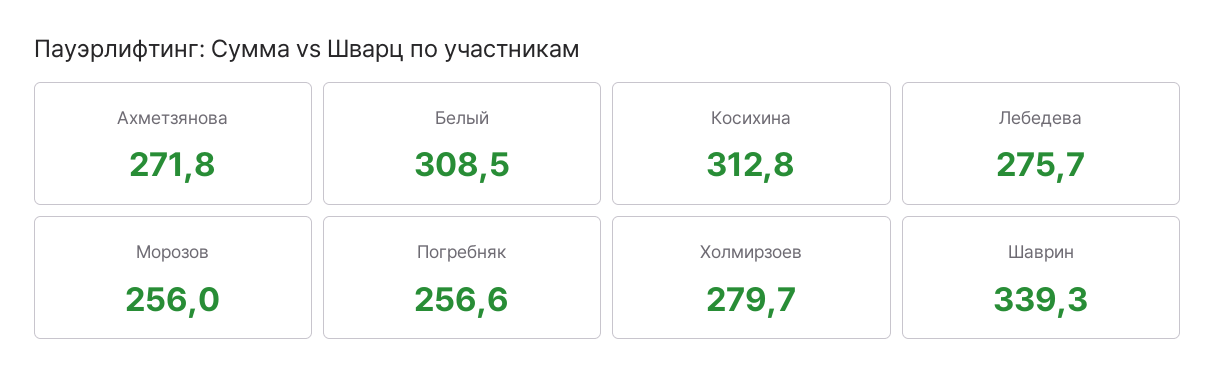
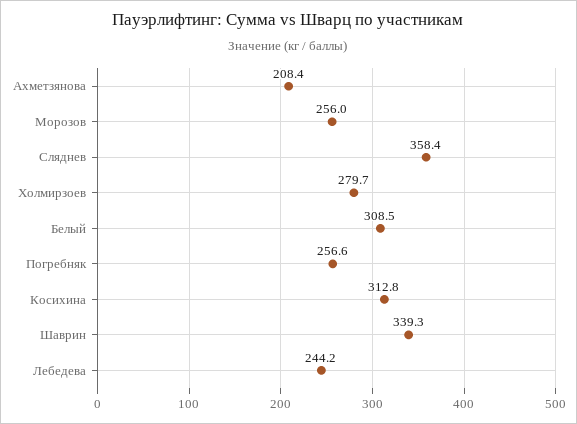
Ахметзянова: 271.8 -> 208.4
Лебедева: 275.7 -> 244.2
Сляднев: none -> 358.4

